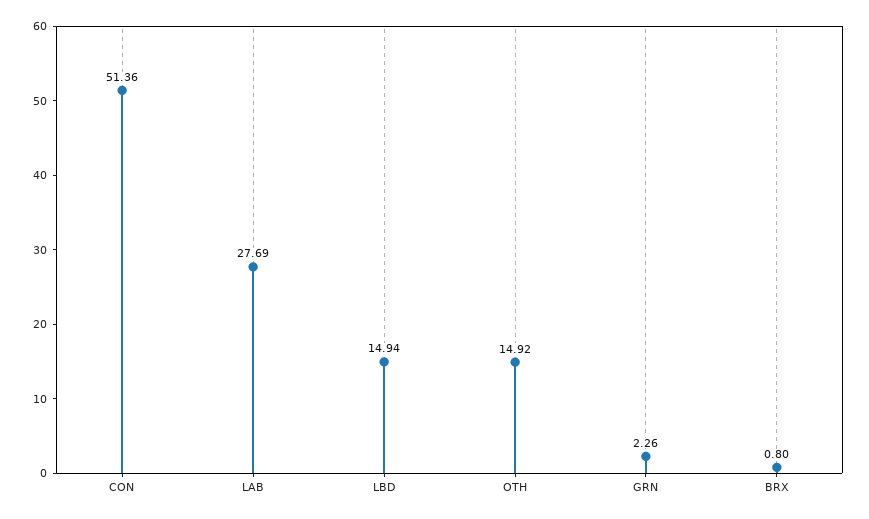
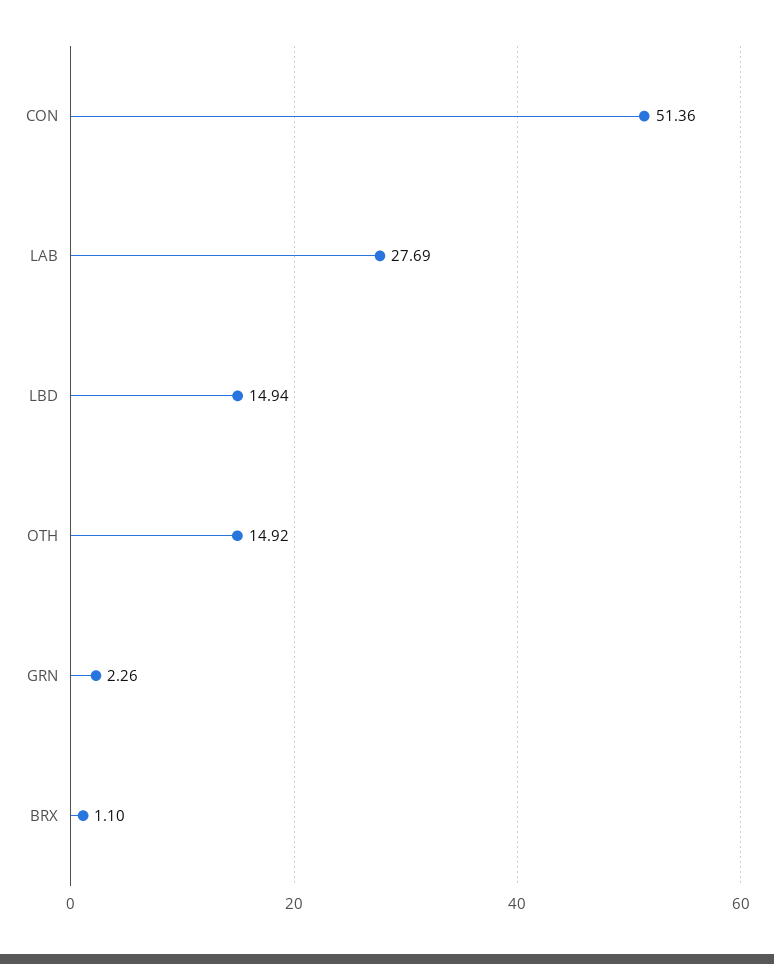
BRX: 0.8 -> 1.1

